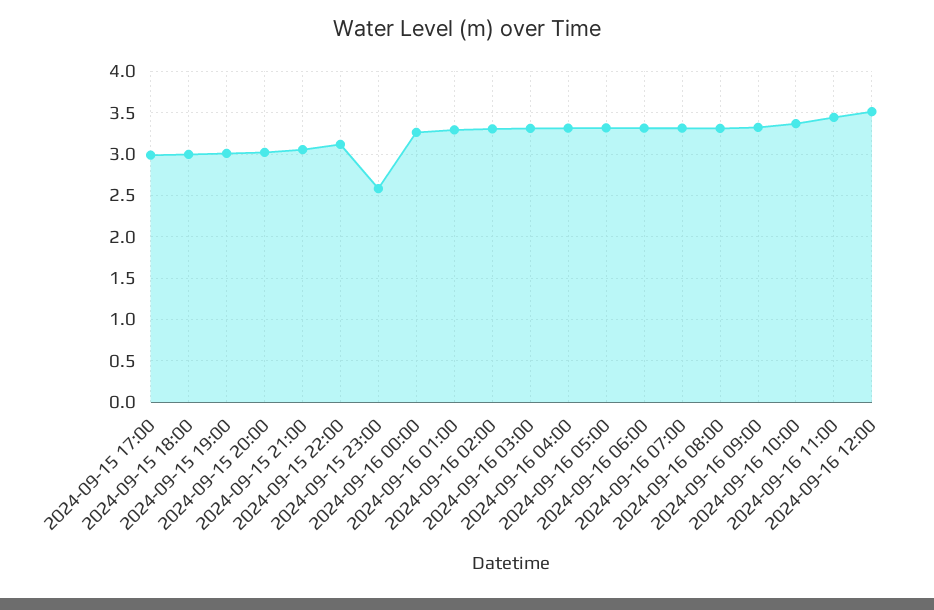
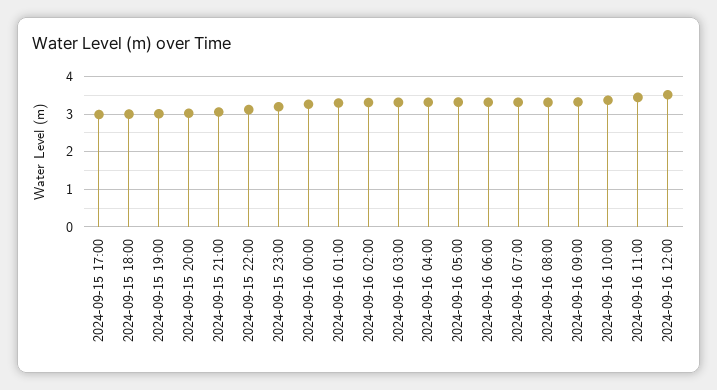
2024-09-15 23:00: 2.6 -> 3.2

